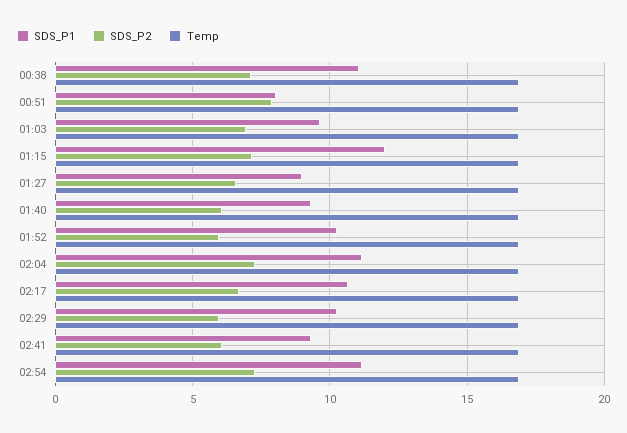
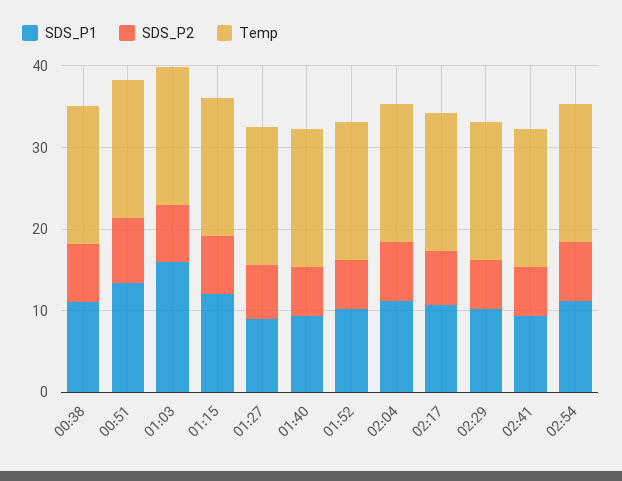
SDS_P1, 00:51: 8 -> 14
SDS_P1, 01:03: 9.5 -> 16

